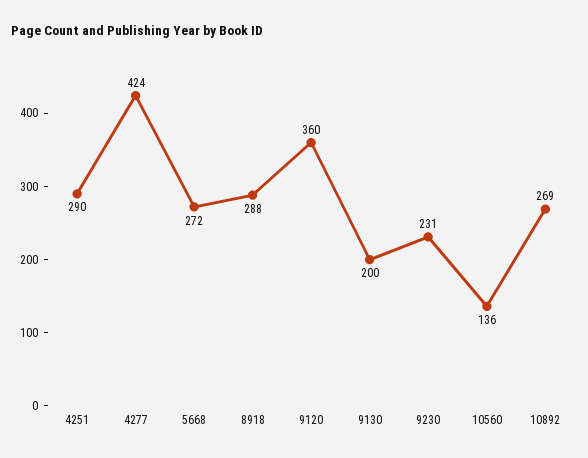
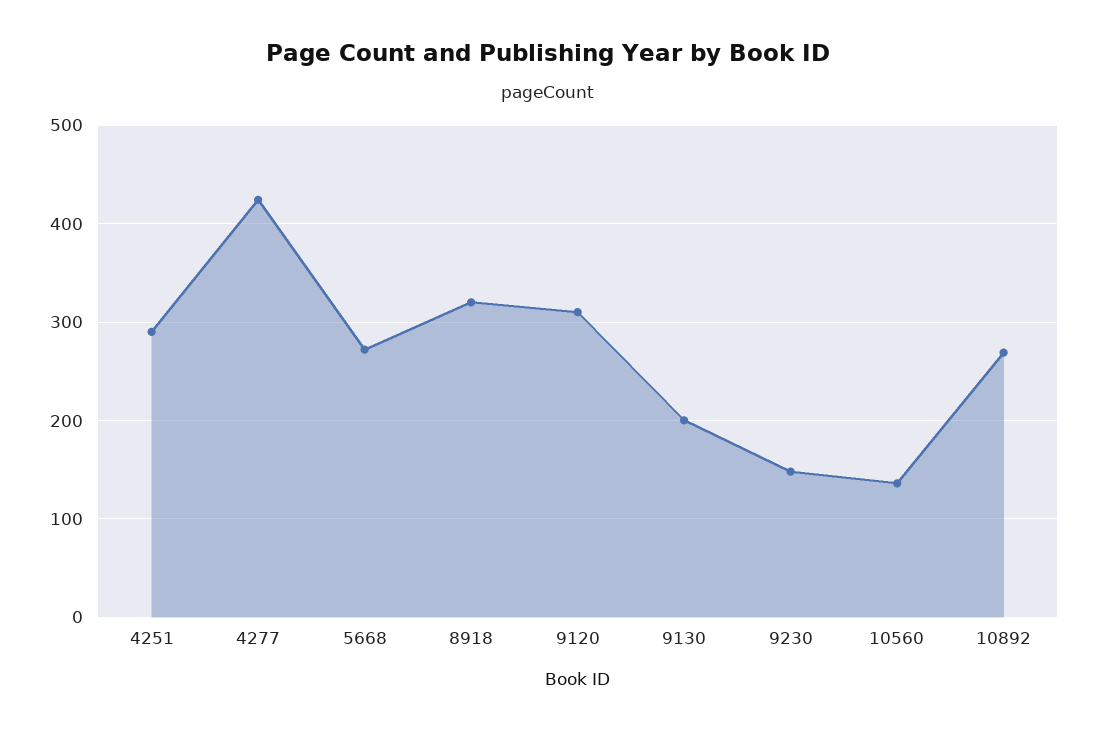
8918: 288 -> 320
9120: 360 -> 310
9230: 231 -> 150

